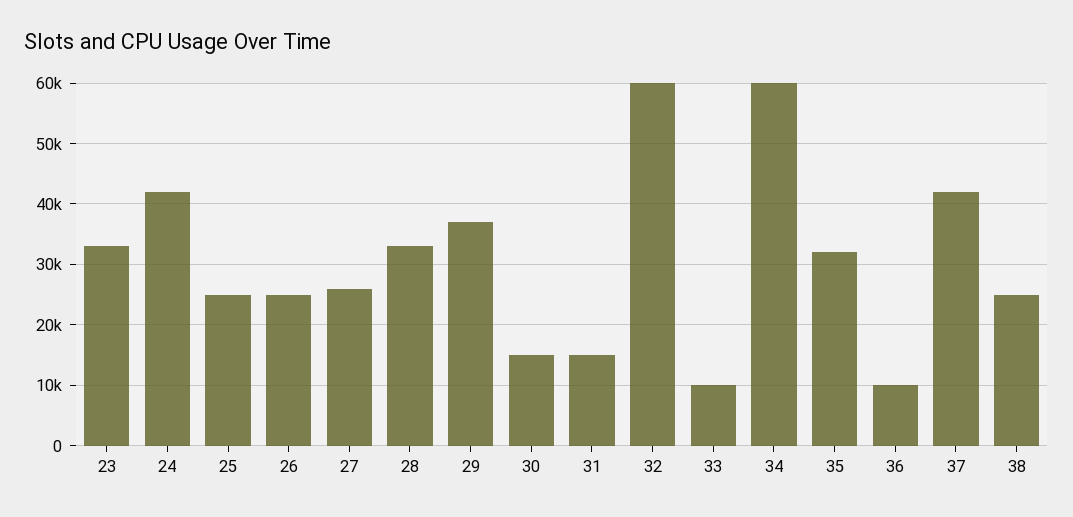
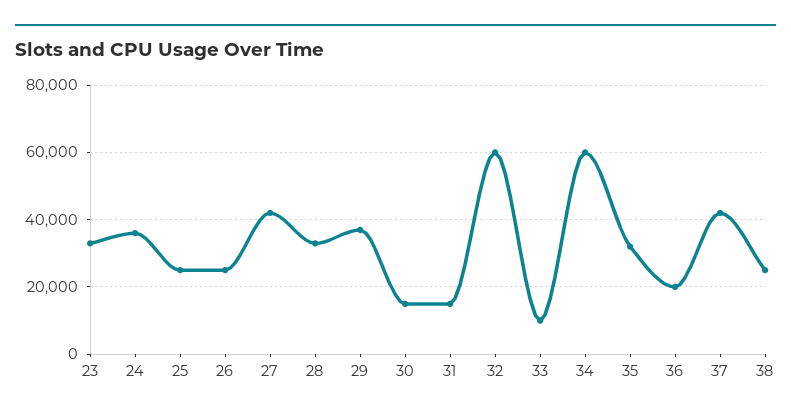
24: 42000 -> 36000
27: 26000 -> 42000
36: 10000 -> 20000

